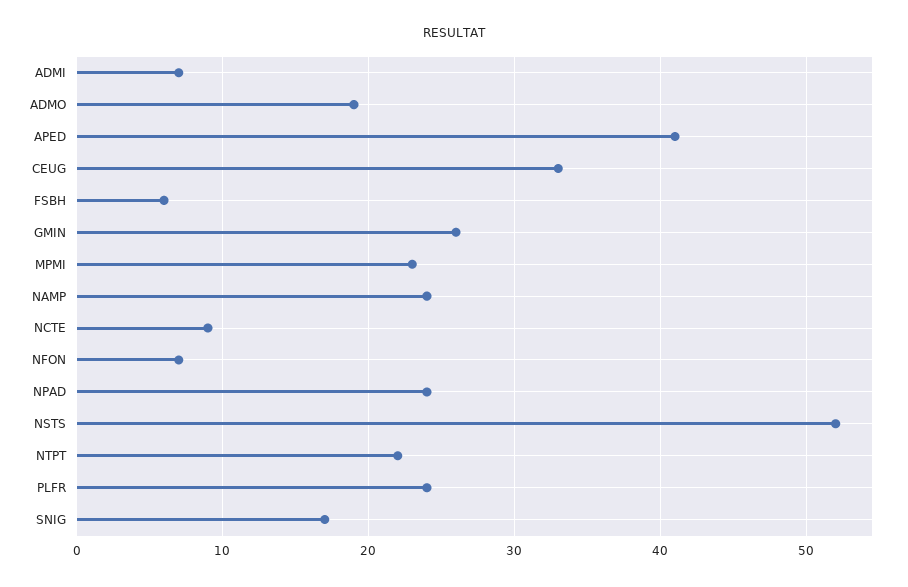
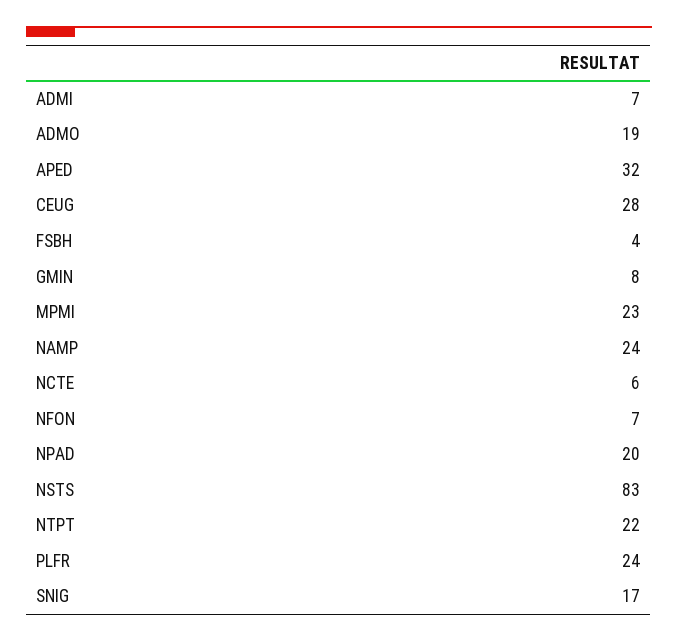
APED: 41 -> 32
CEUG: 33 -> 28
FSBH: 6 -> 4
GMIN: 26 -> 8
NCTE: 9 -> 6
NPAD: 24 -> 20
NSTS: 52 -> 83

